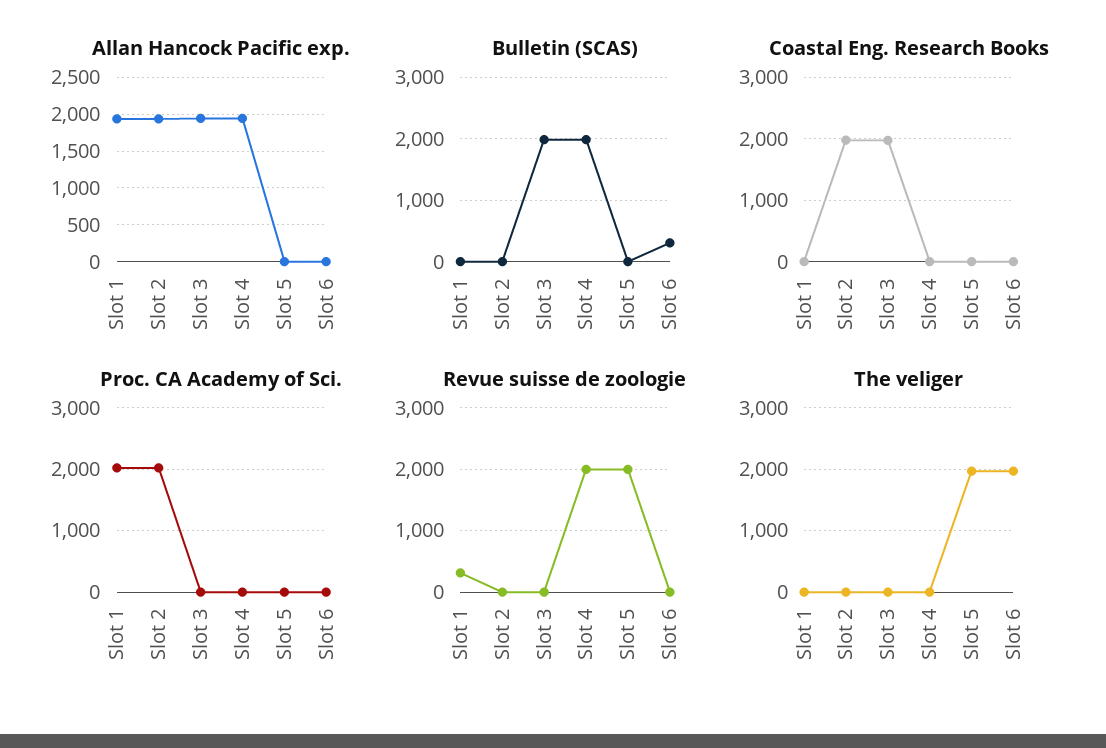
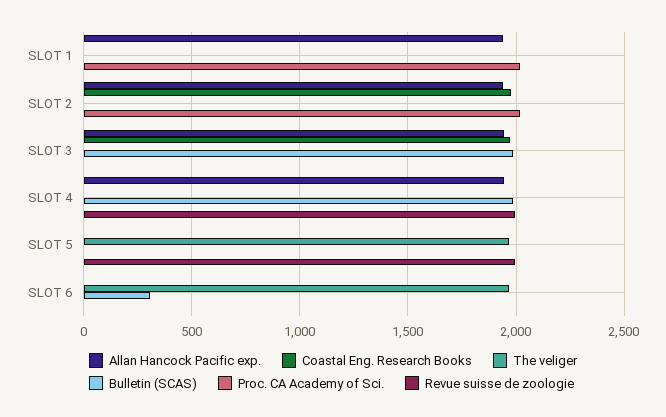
Revue suisse de zoologie, Slot 1: 300 -> 0

